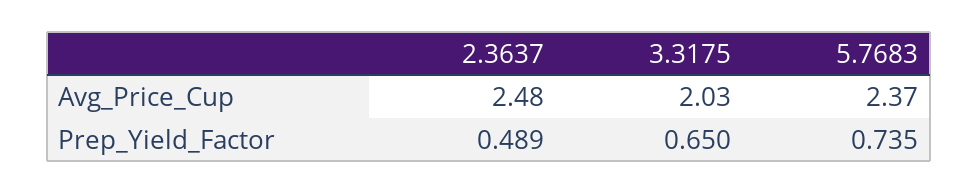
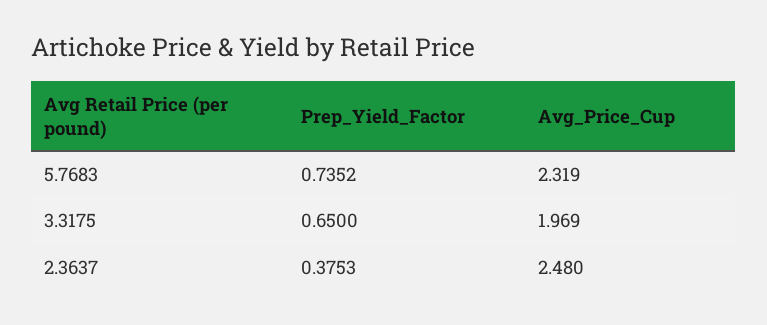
3.3175, Avg_Price_Cup: 2.03 -> 1.969
5.7683, Avg_Price_Cup: 2.37 -> 2.319
2.3637, Prep_Yield_Factor: 0.489 -> 0.3753

